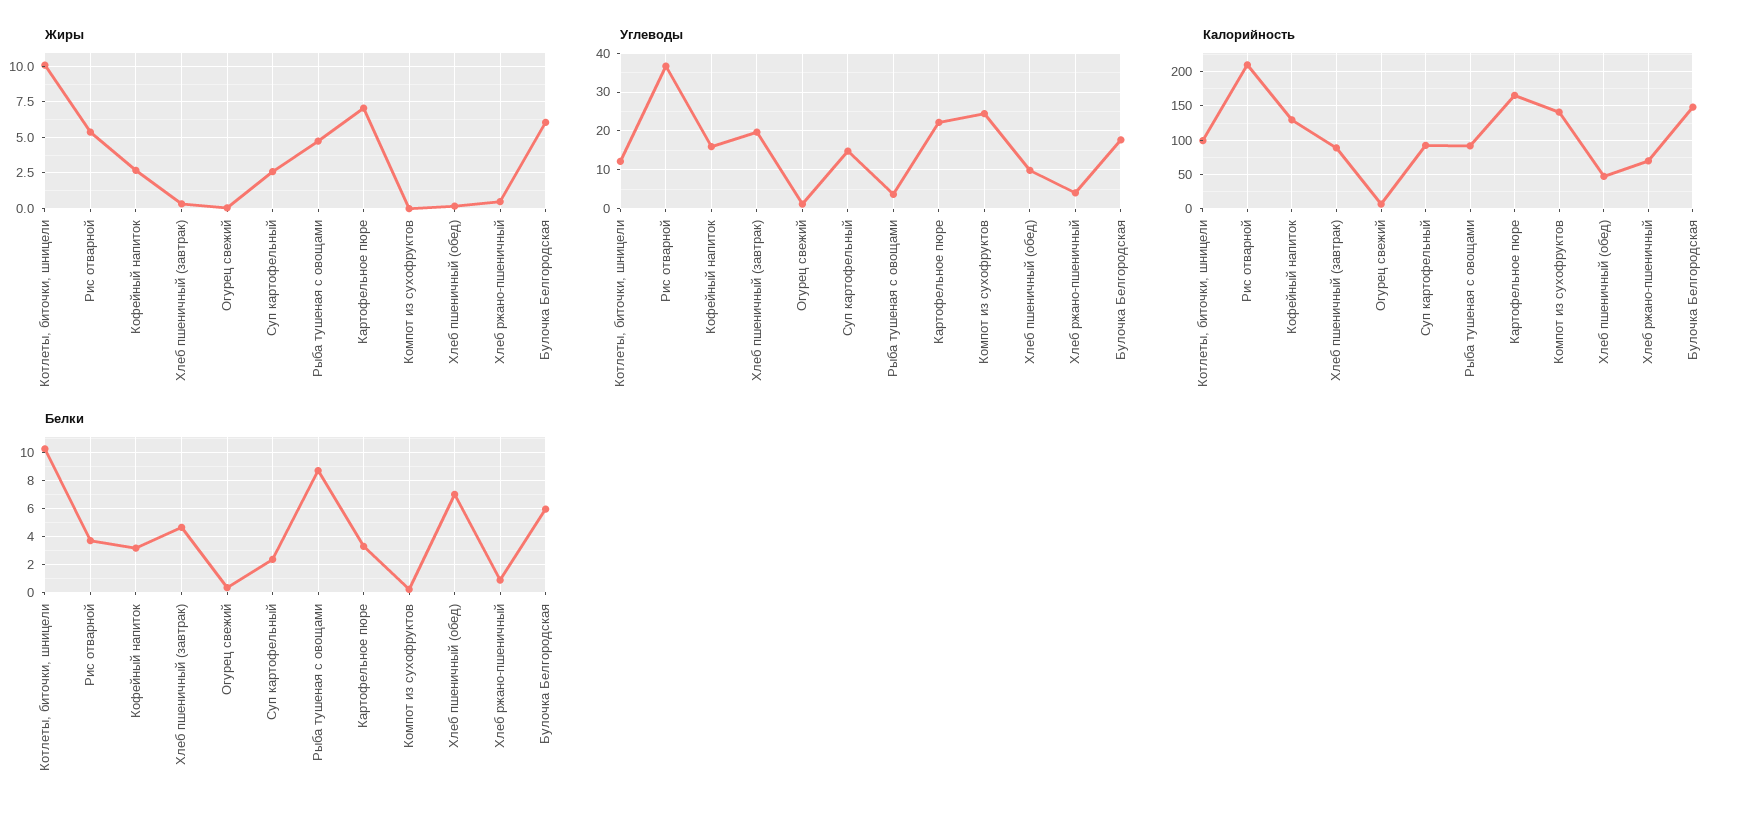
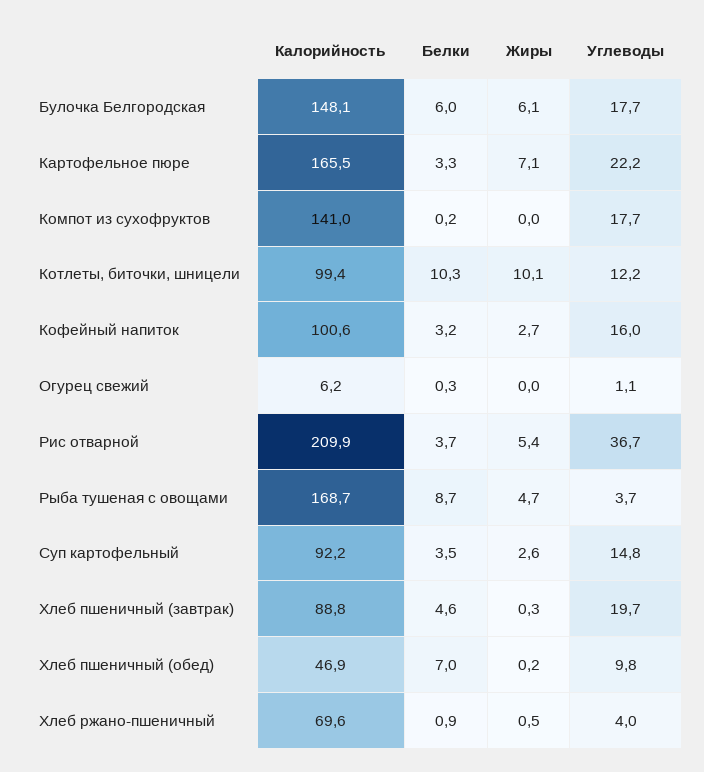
Углеводы, Компот из сухофруктов: 24 -> 17.7
Калорийность, Кофейный напиток: 130 -> 100.6
Калорийность, Рыба тушеная с овощами: 90 -> 168.7
Белки, Суп картофельный: 2.5 -> 3.5

